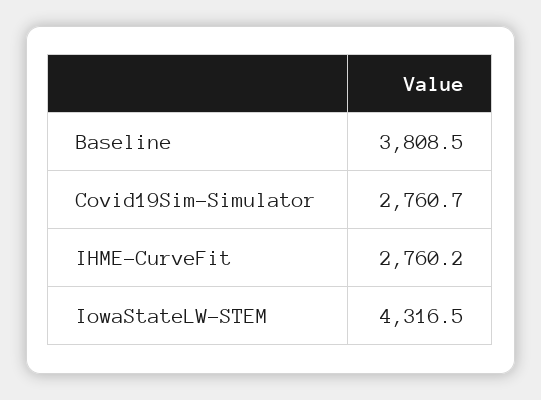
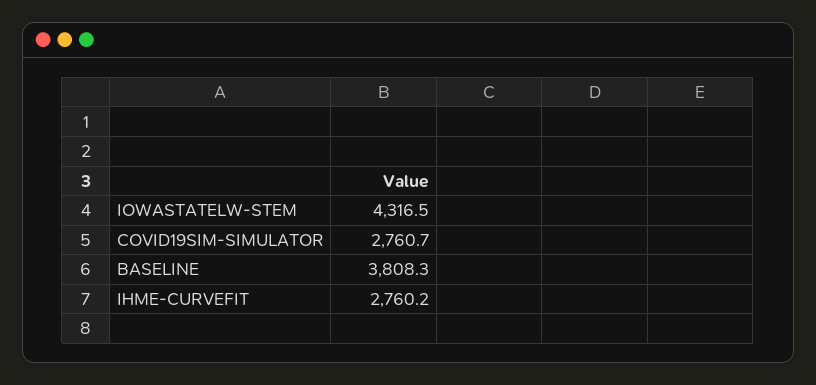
Baseline: 3808.5 -> 3808.3

